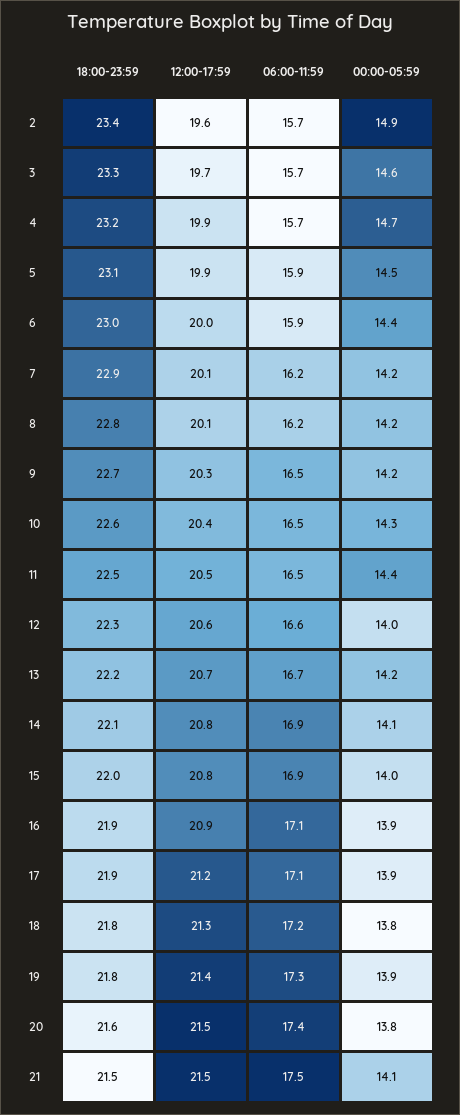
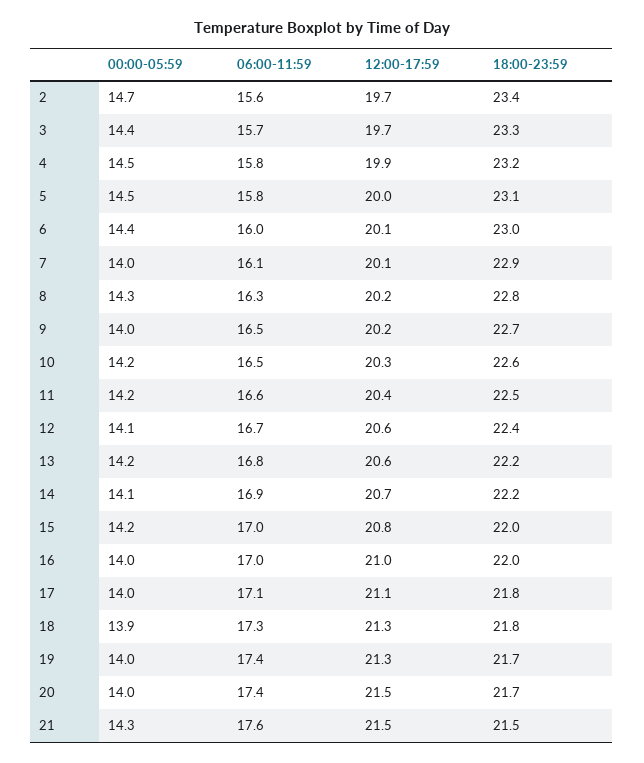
12:00-17:59, 2: 19.6 -> 19.7
06:00-11:59, 2: 15.7 -> 15.6
00:00-05:59, 2: 14.9 -> 14.7
00:00-05:59, 3: 14.6 -> 14.4
06:00-11:59, 4: 15.7 -> 15.8
00:00-05:59, 4: 14.7 -> 14.5
12:00-17:59, 5: 19.9 -> 20
06:00-11:59, 5: 15.9 -> 15.8
12:00-17:59, 6: 20 -> 20.1
06:00-11:59, 6: 15.9 -> 16
06:00-11:59, 7: 16.2 -> 16.1
00:00-05:59, 7: 14.2 -> 14
12:00-17:59, 8: 20.1 -> 20.2
06:00-11:59, 8: 16.2 -> 16.3
00:00-05:59, 8: 14.2 -> 14.3
12:00-17:59, 9: 20.3 -> 20.2
00:00-05:59, 9: 14.2 -> 14
12:00-17:59, 10: 20.4 -> 20.3
00:00-05:59, 10: 14.3 -> 14.2
12:00-17:59, 11: 20.5 -> 20.4
06:00-11:59, 11: 16.5 -> 16.6
00:00-05:59, 11: 14.4 -> 14.2
18:00-23:59, 12: 22.3 -> 22.4
06:00-11:59, 12: 16.6 -> 16.7
00:00-05:59, 12: 14 -> 14.1
12:00-17:59, 13: 20.7 -> 20.6
06:00-11:59, 13: 16.7 -> 16.8
18:00-23:59, 14: 22.1 -> 22.2
12:00-17:59, 14: 20.8 -> 20.7
06:00-11:59, 15: 16.9 -> 17
00:00-05:59, 15: 14 -> 14.2
18:00-23:59, 16: 21.9 -> 22
12:00-17:59, 16: 20.9 -> 21
06:00-11:59, 16: 17.1 -> 17
00:00-05:59, 16: 13.9 -> 14
18:00-23:59, 17: 21.9 -> 21.8
12:00-17:59, 17: 21.2 -> 21.1
00:00-05:59, 17: 13.9 -> 14
06:00-11:59, 18: 17.2 -> 17.3
00:00-05:59, 18: 13.8 -> 13.9
18:00-23:59, 19: 21.8 -> 21.7
12:00-17:59, 19: 21.4 -> 21.3
06:00-11:59, 19: 17.3 -> 17.4
00:00-05:59, 19: 13.9 -> 14
18:00-23:59, 20: 21.6 -> 21.7
00:00-05:59, 20: 13.8 -> 14
06:00-11:59, 21: 17.5 -> 17.6
00:00-05:59, 21: 14.1 -> 14.3

